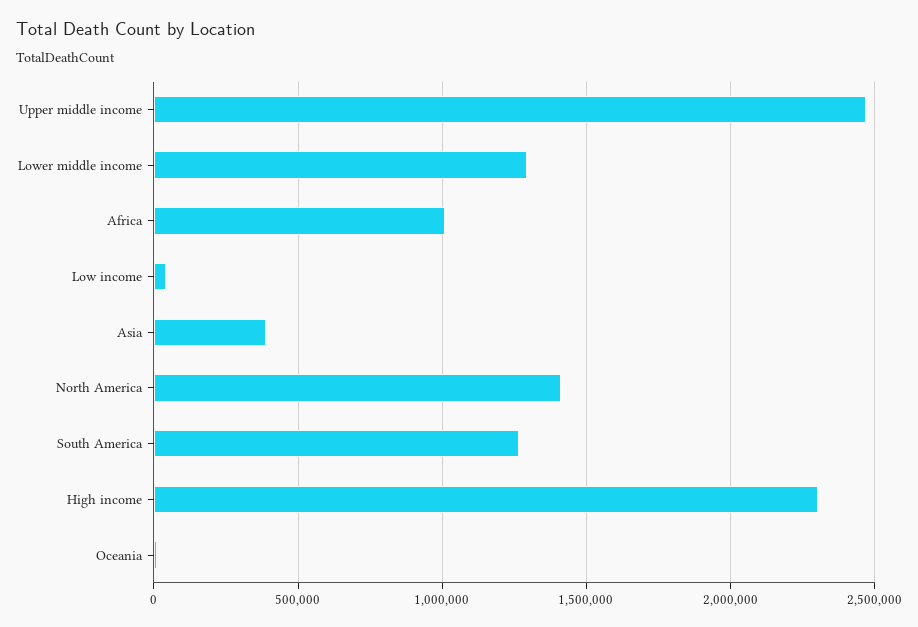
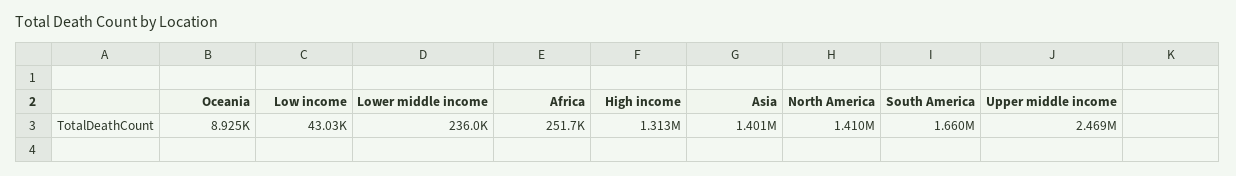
Lower middle income: 1300000 -> 236000
Africa: 1000000 -> 251700
Asia: 400000 -> 1401000
South America: 1250000 -> 1660000
High income: 2300000 -> 1313000

